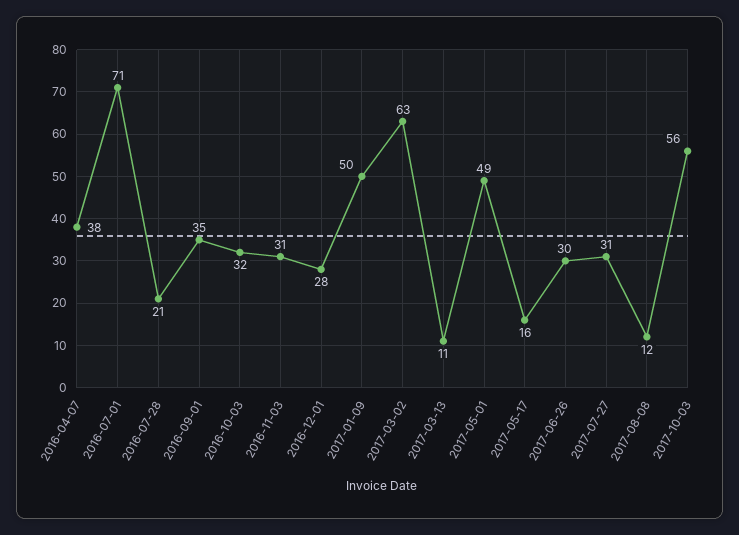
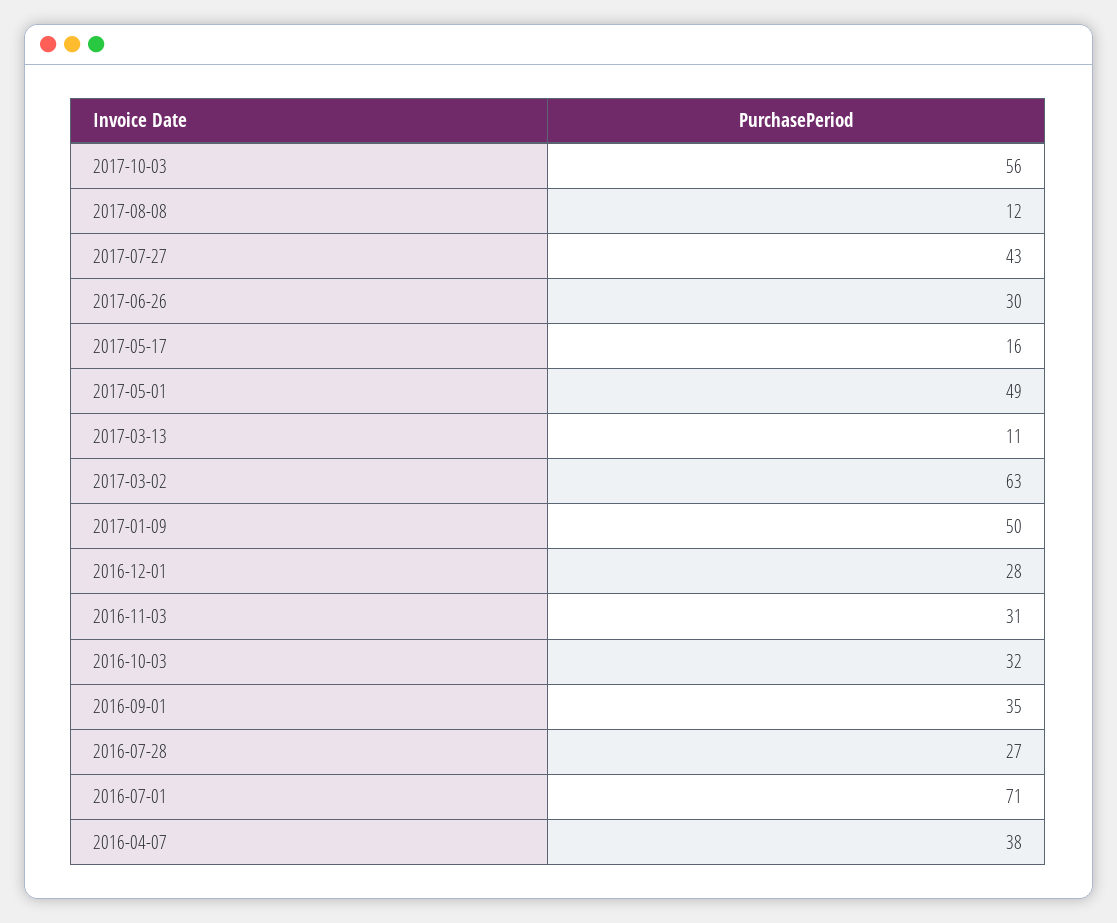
2016-07-28: 21 -> 27
2017-07-27: 31 -> 43

